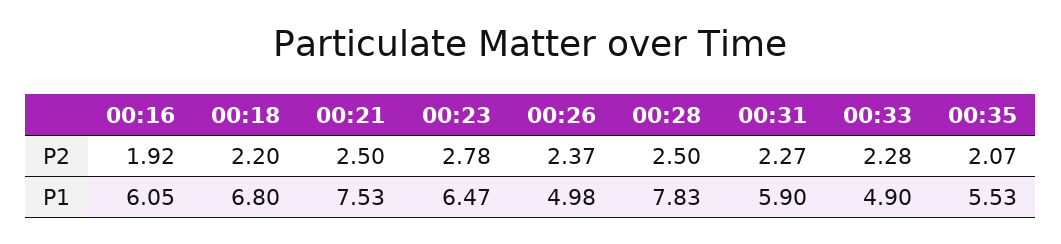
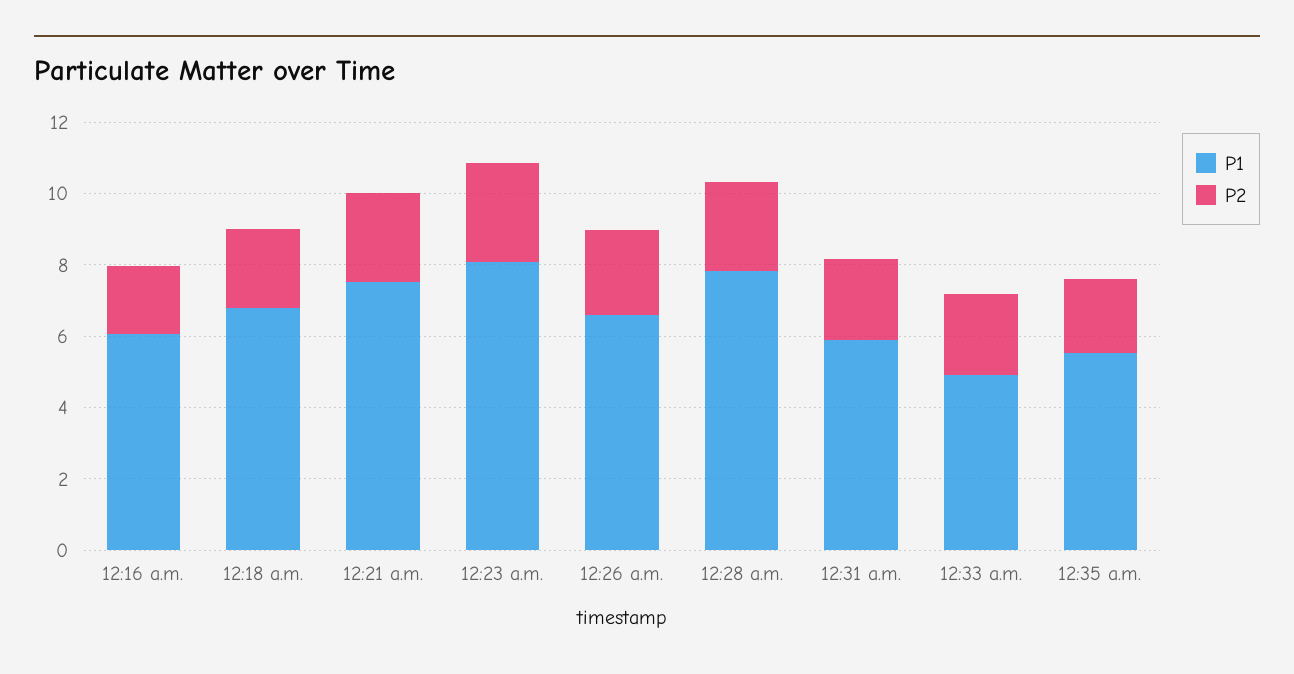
P1, 00:23: 6.47 -> 8
P1, 00:26: 4.98 -> 6.5

